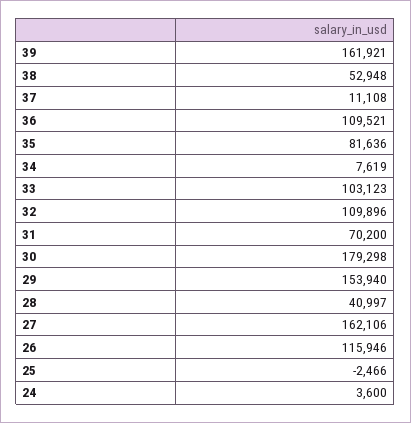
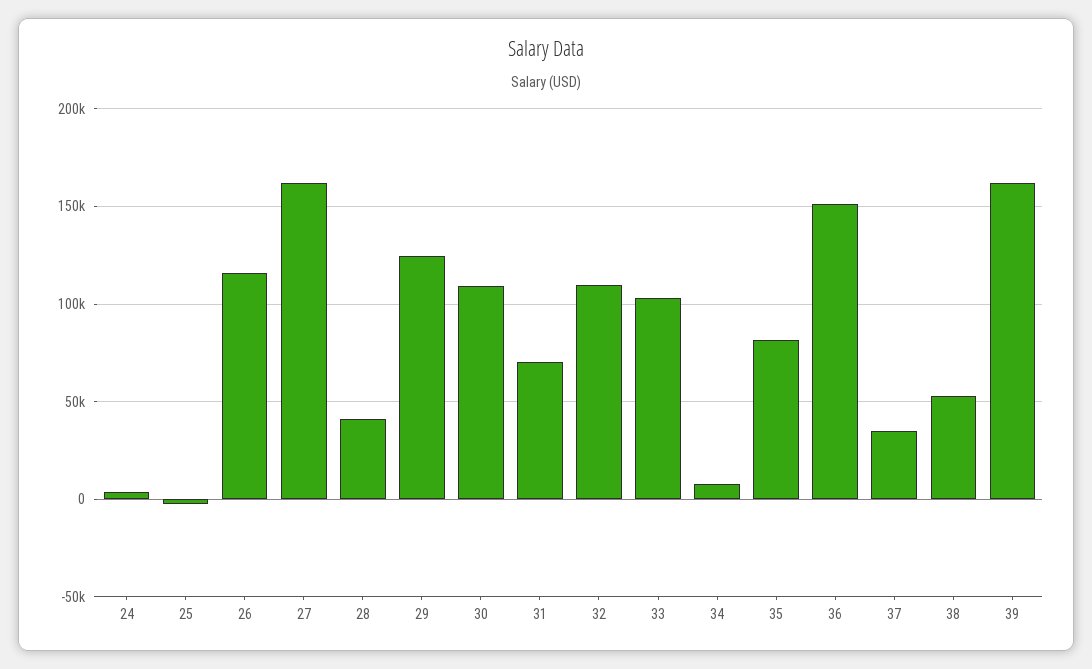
37: 11108 -> 35000
36: 109521 -> 150000
30: 179298 -> 110000
29: 153940 -> 125000

